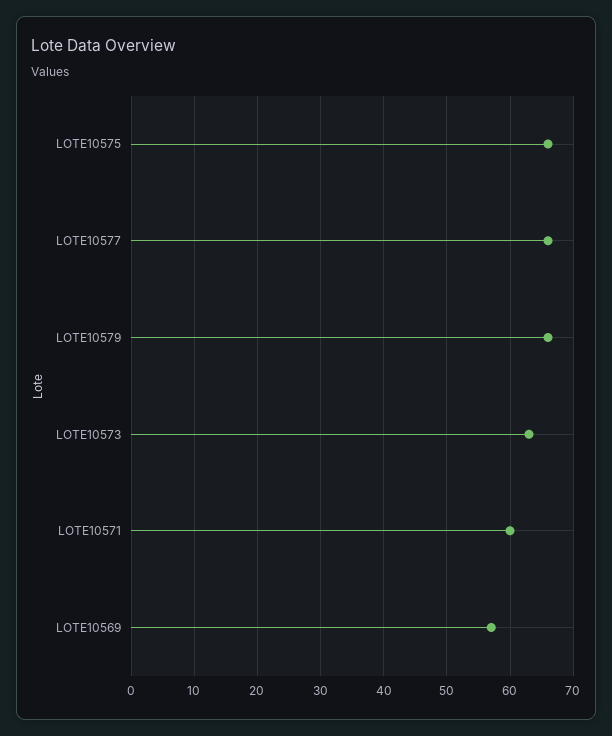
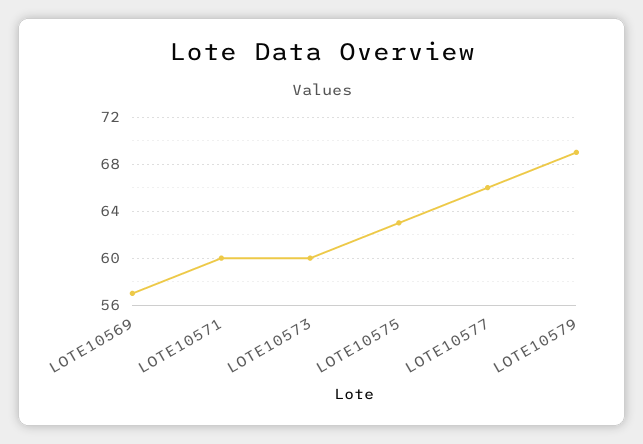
LOTE10575: 66 -> 63
LOTE10579: 66 -> 69
LOTE10573: 63 -> 60

